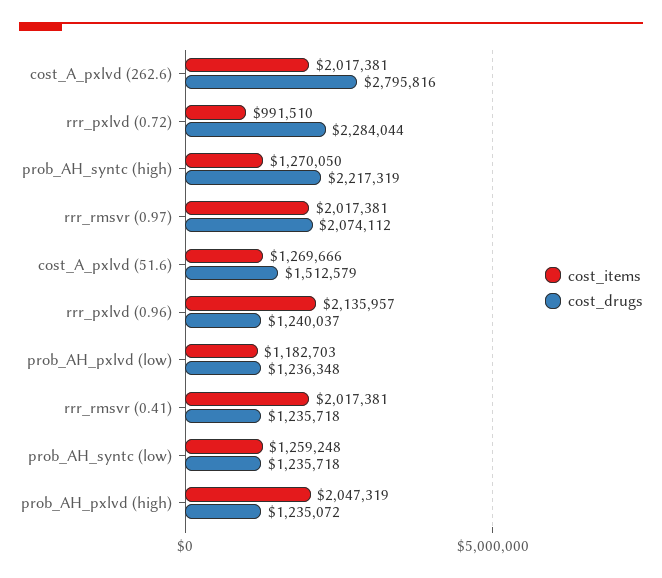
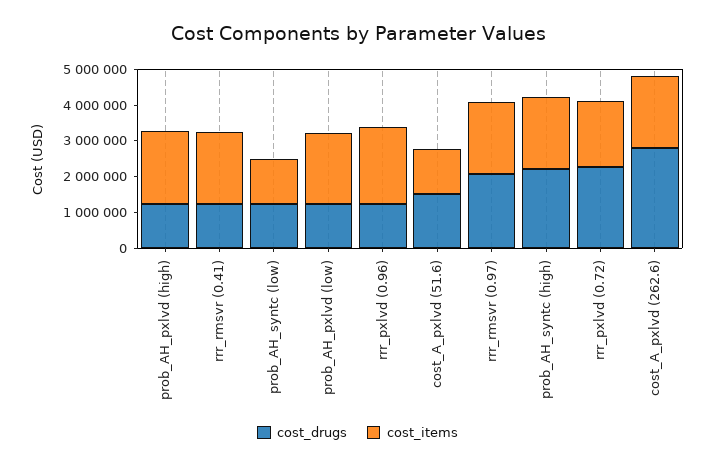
cost_items, rrr_pxlvd (0.72): 991510 -> 1750000
cost_items, prob_AH_syntc (high): 1270050 -> 2000000
cost_items, prob_AH_pxlvd (low): 1182703 -> 2000000

